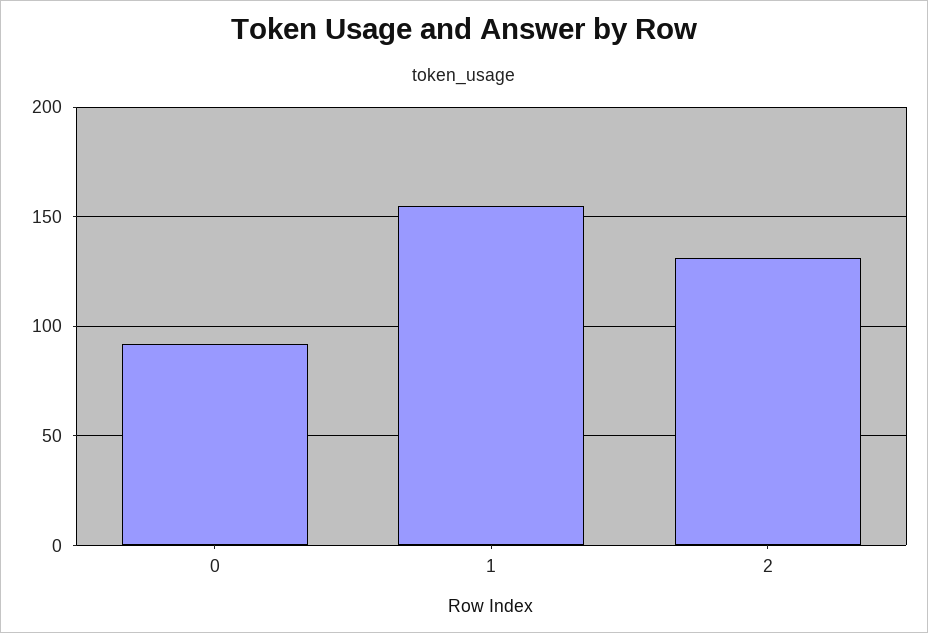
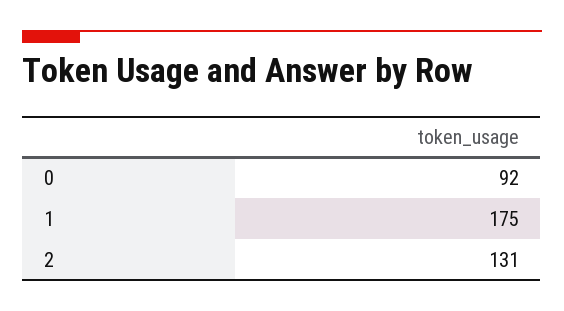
1: 155 -> 175

